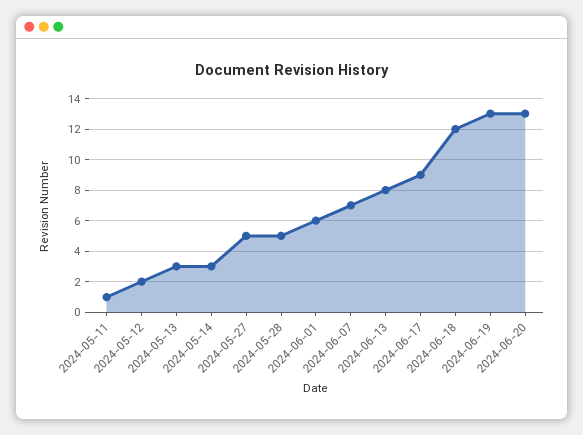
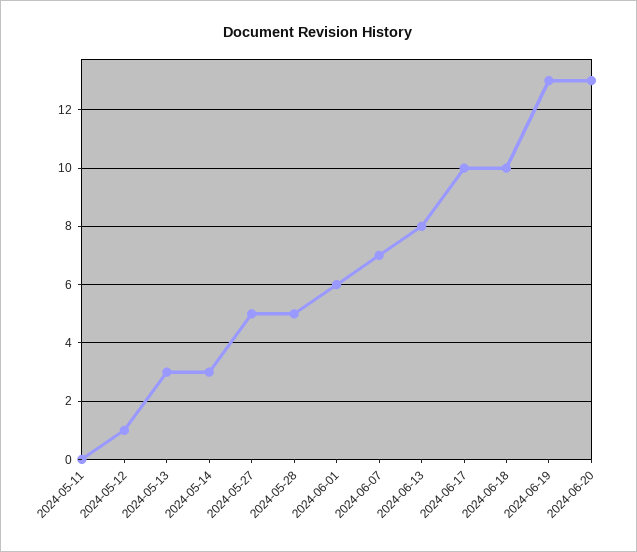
2024-05-11: 1 -> 0
2024-05-12: 2 -> 1
2024-06-17: 9 -> 10
2024-06-18: 12 -> 10

